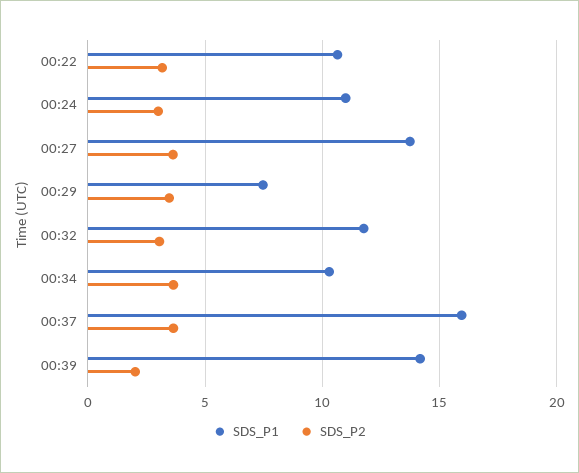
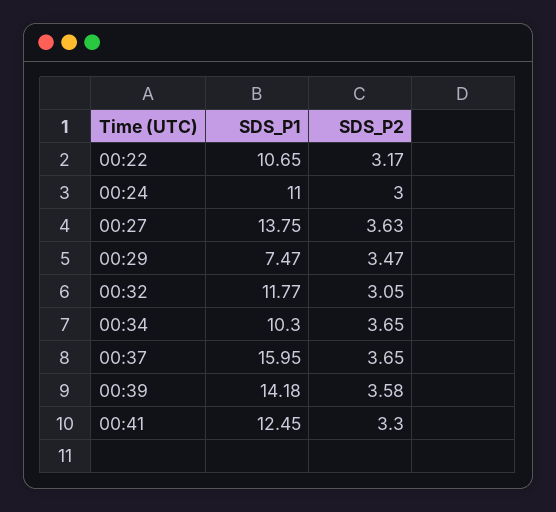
SDS_P2, 00:39: 2 -> 3.58
SDS_P1, 00:41: none -> 12.45
SDS_P2, 00:41: none -> 3.3

